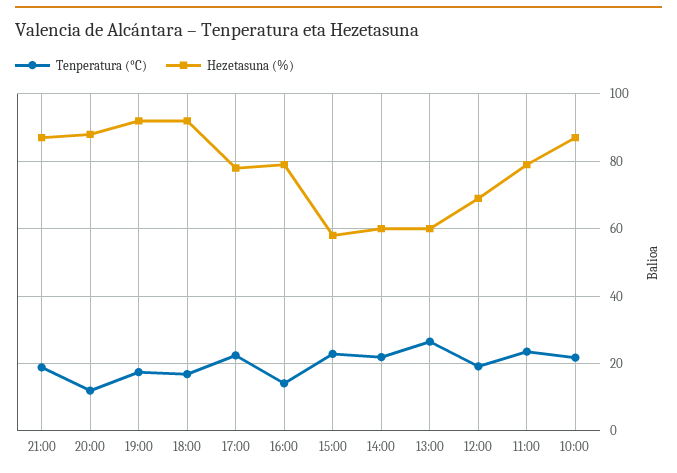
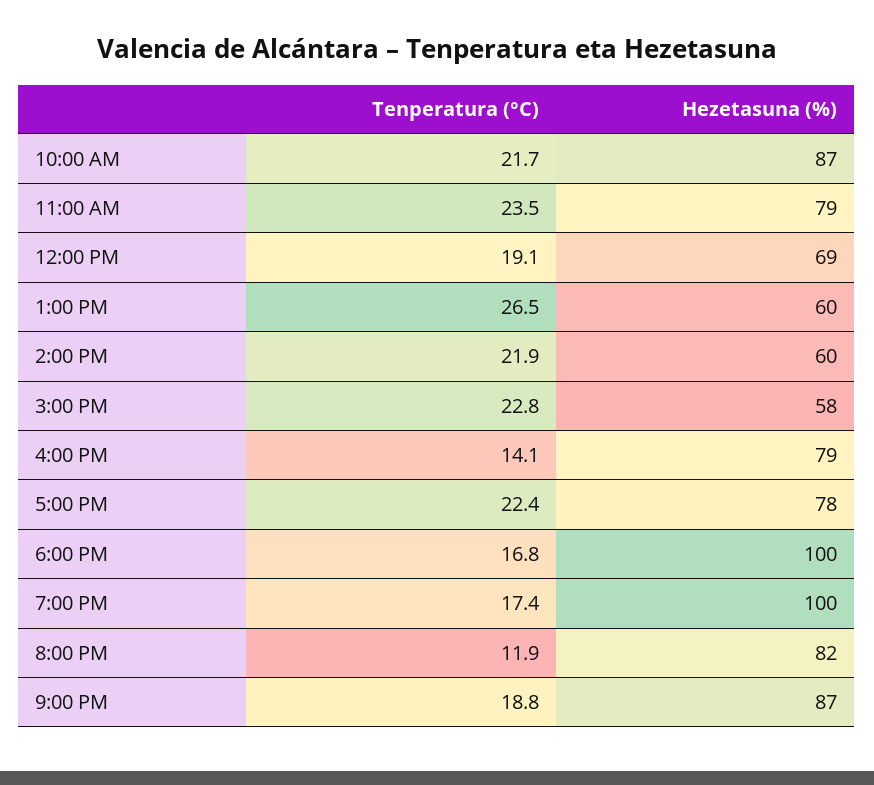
Hezetasuna (%), 20:00: 88 -> 82
Hezetasuna (%), 19:00: 92 -> 100
Hezetasuna (%), 18:00: 92 -> 100

